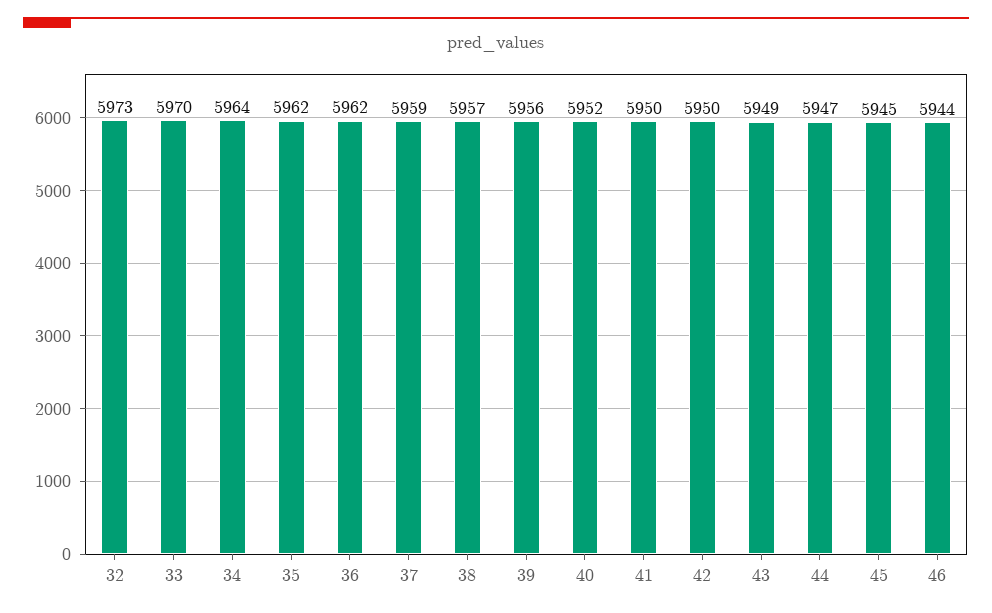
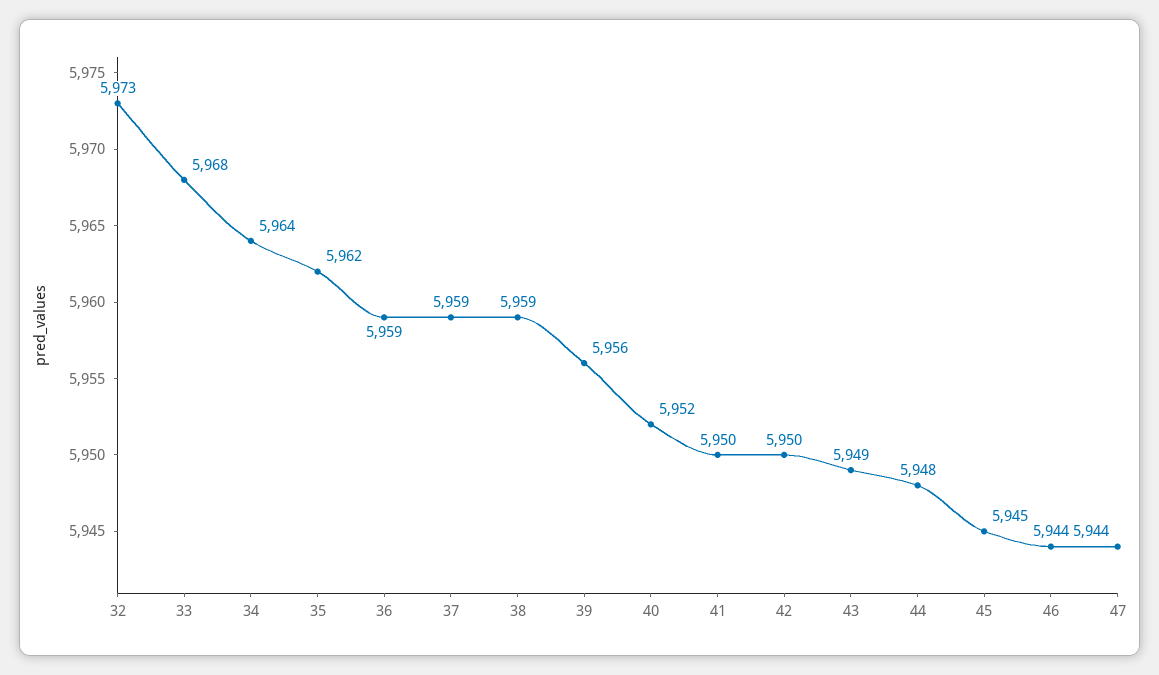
33: 5970 -> 5968
36: 5962 -> 5959
38: 5957 -> 5959
44: 5947 -> 5948
47: none -> 5944

